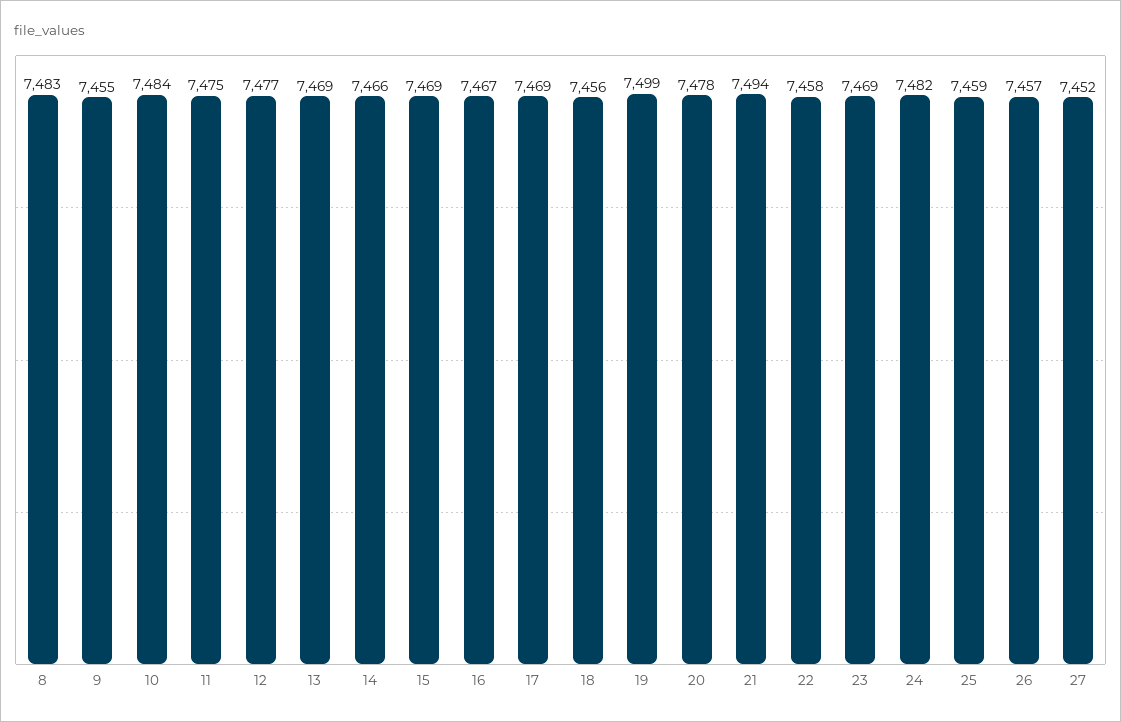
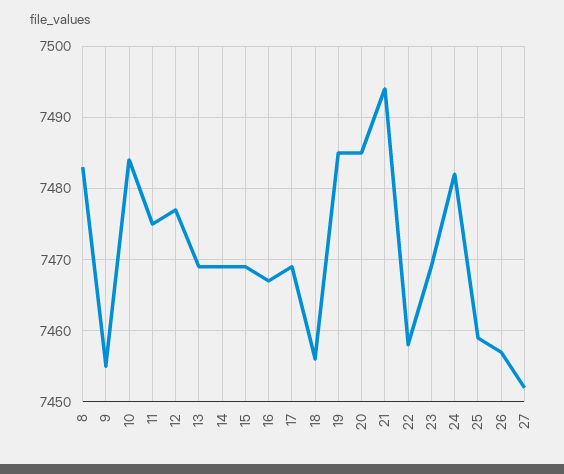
14: 7466 -> 7469
19: 7499 -> 7485
20: 7478 -> 7485

